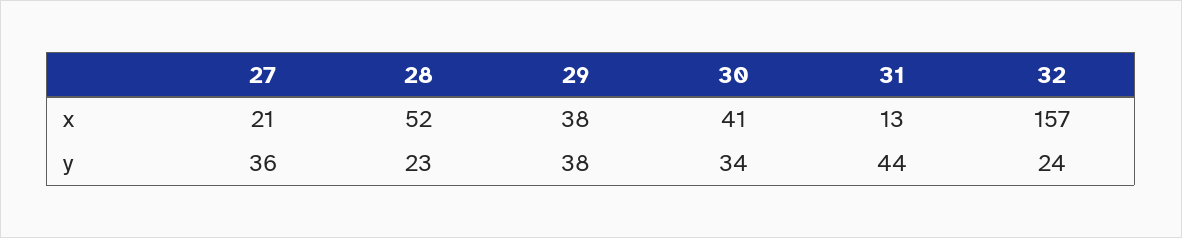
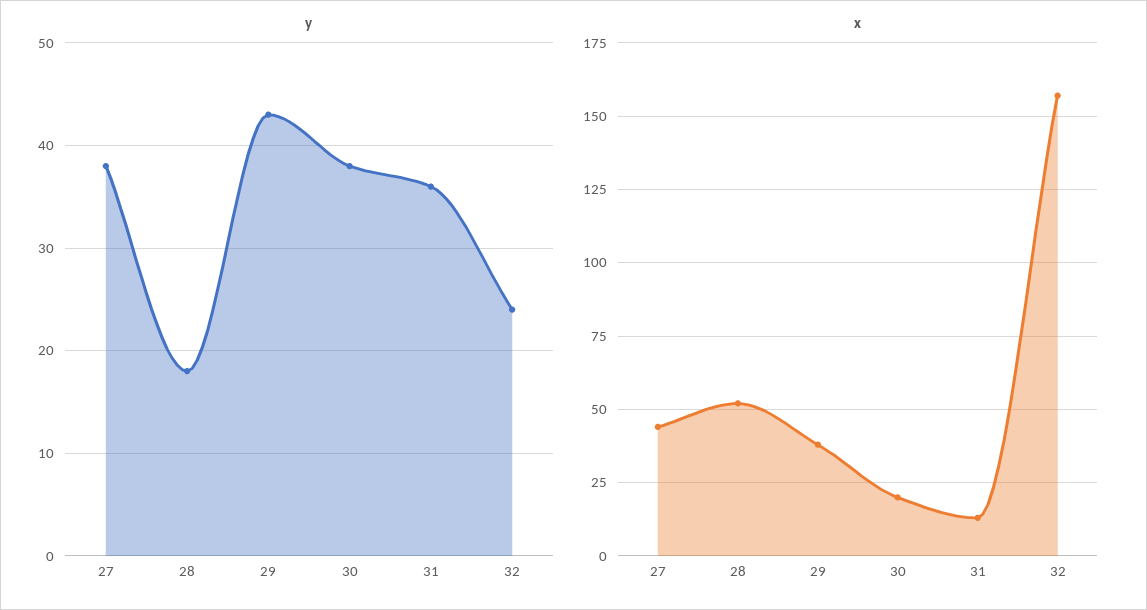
x, 27: 21 -> 45
x, 30: 41 -> 20
y, 27: 36 -> 38
y, 28: 23 -> 18
y, 29: 38 -> 43
y, 30: 34 -> 38
y, 31: 44 -> 36

